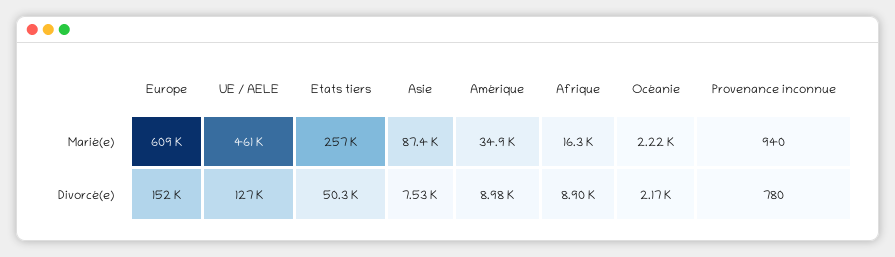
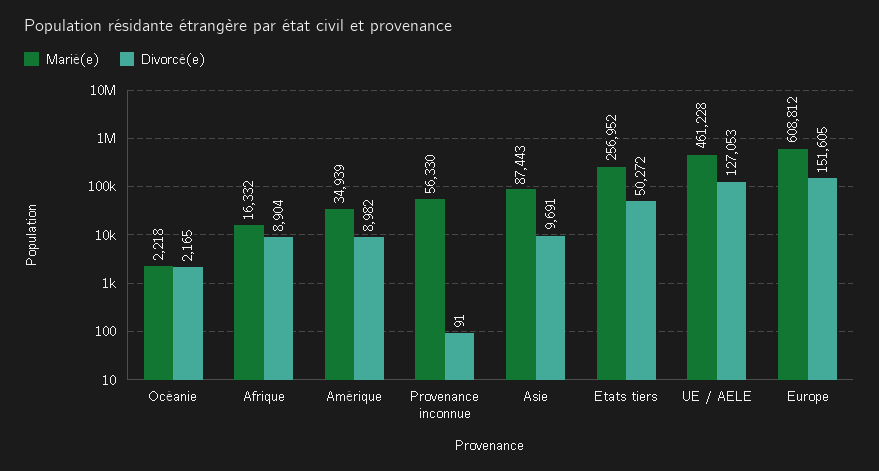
Marié(e), Provenance inconnue: 940 -> 56330
Divorcé(e), Asie: 7530 -> 9691
Divorcé(e), Provenance inconnue: 780 -> 91

